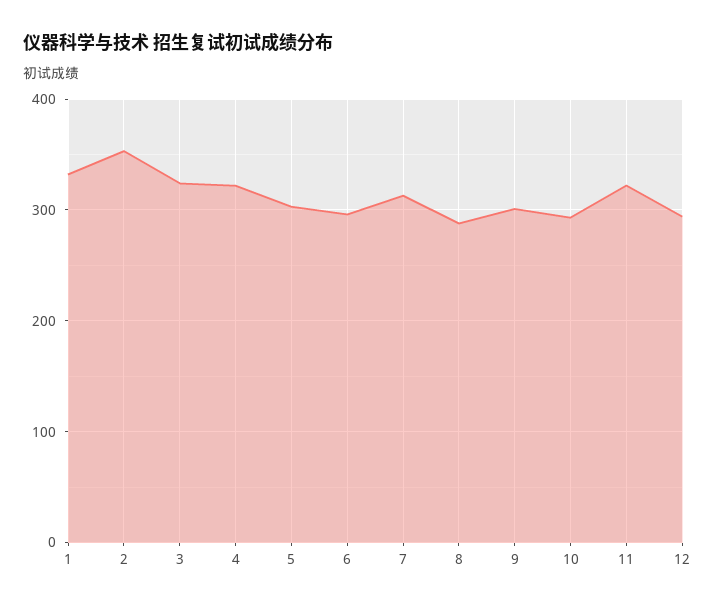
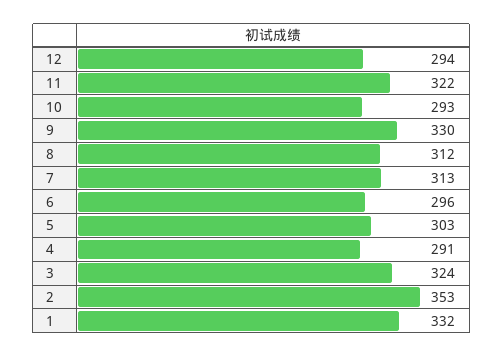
4: 320 -> 291
8: 290 -> 312
9: 300 -> 330

